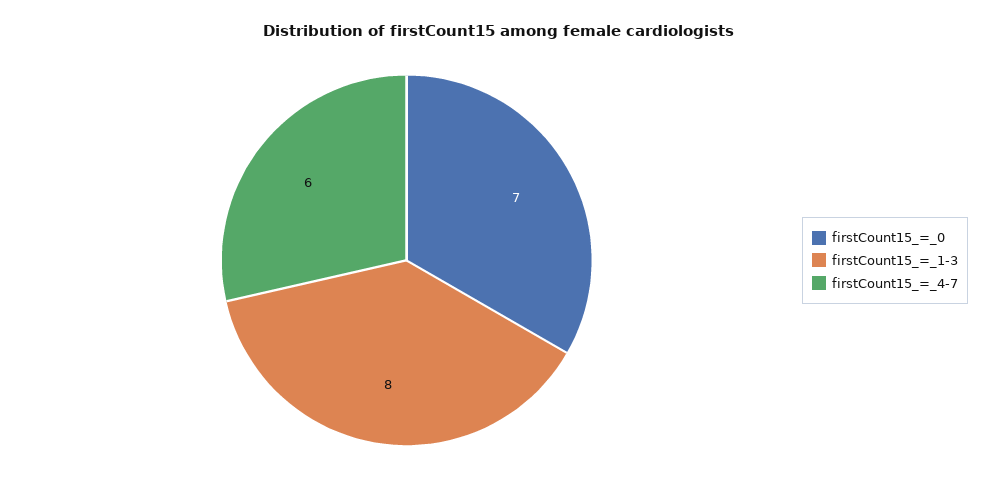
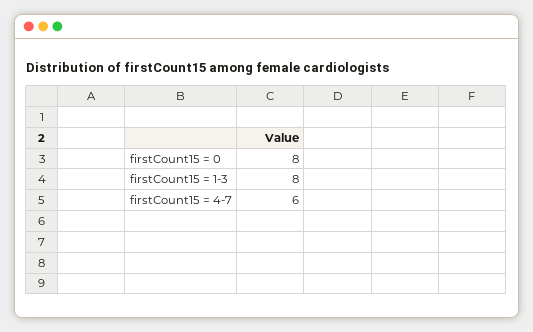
firstCount15_=_0: 7 -> 8

